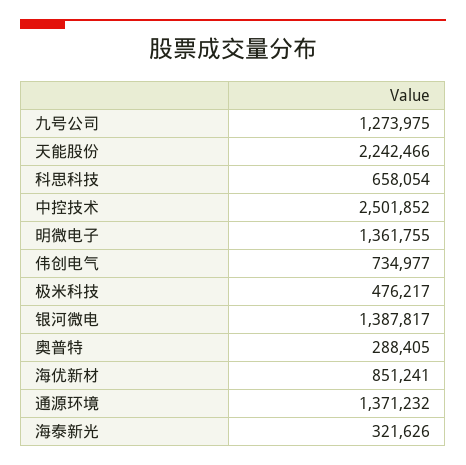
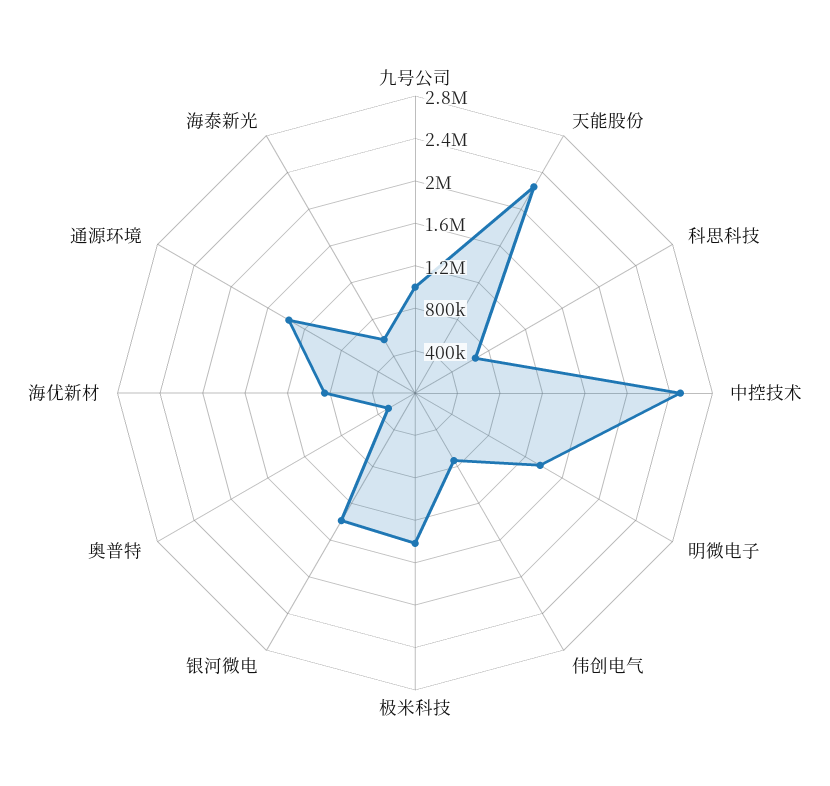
九号公司: 1273975 -> 1000000
极米科技: 476217 -> 1400000
海泰新光: 321626 -> 600000

